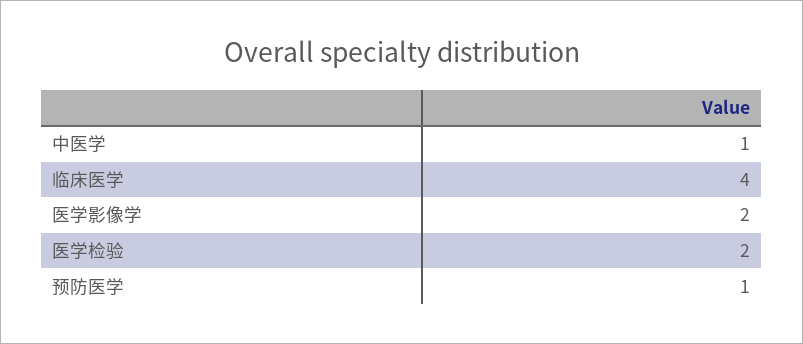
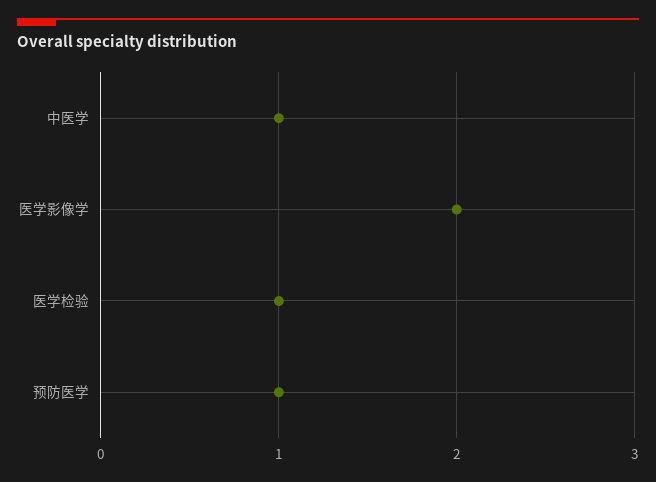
临床医学: 4 -> none
医学检验: 2 -> 1

